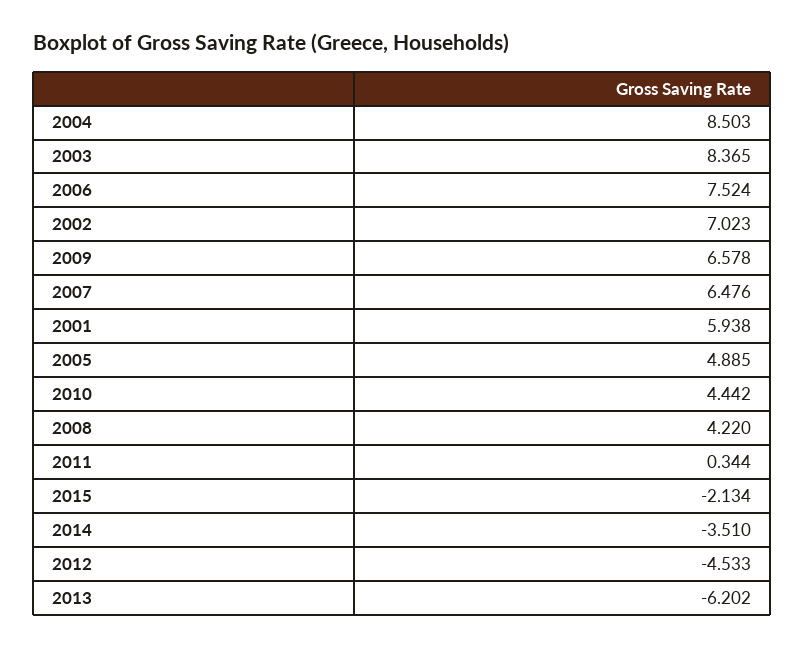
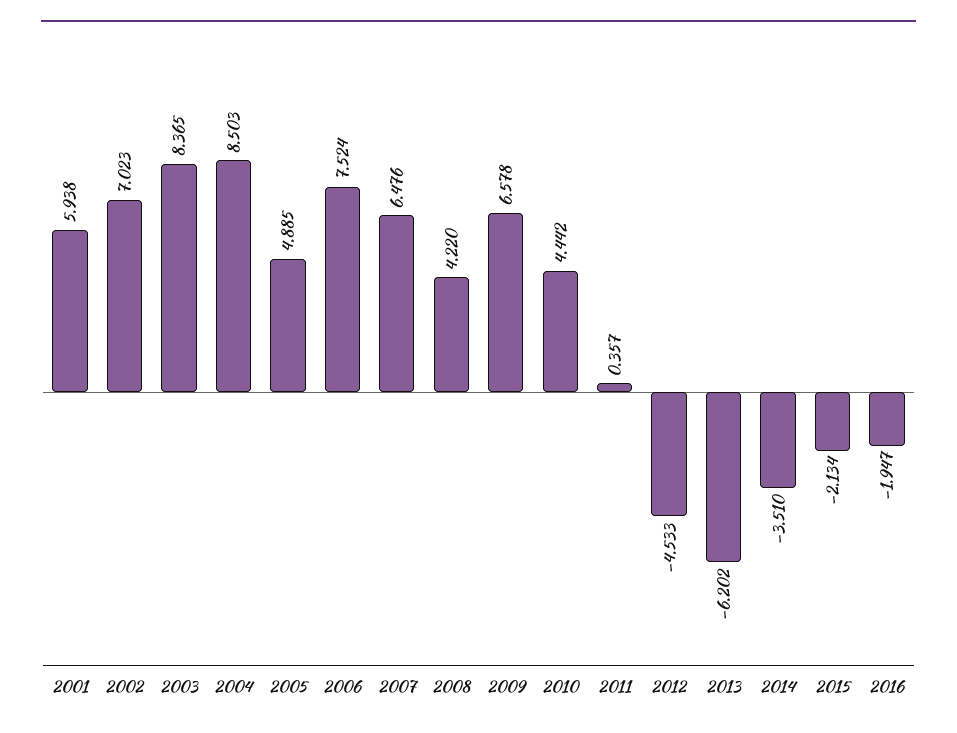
2011: 0.344 -> 0.357
2016: none -> -1.947

